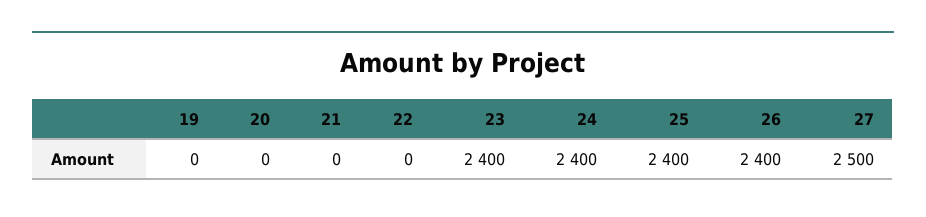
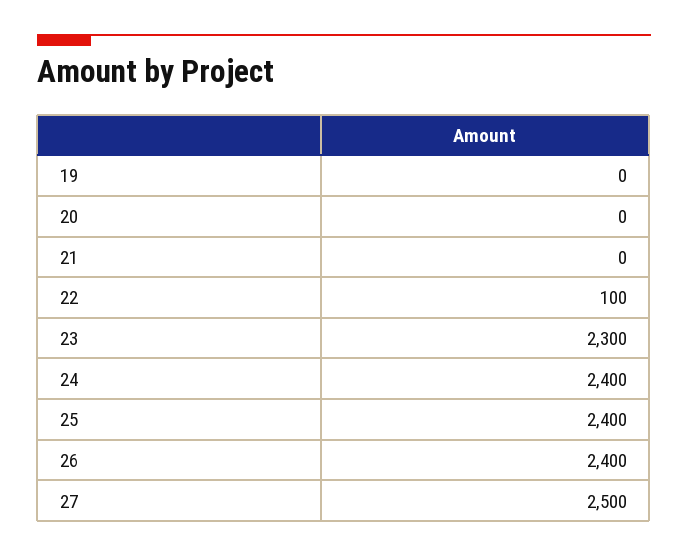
22: 0 -> 100
23: 2400 -> 2300

